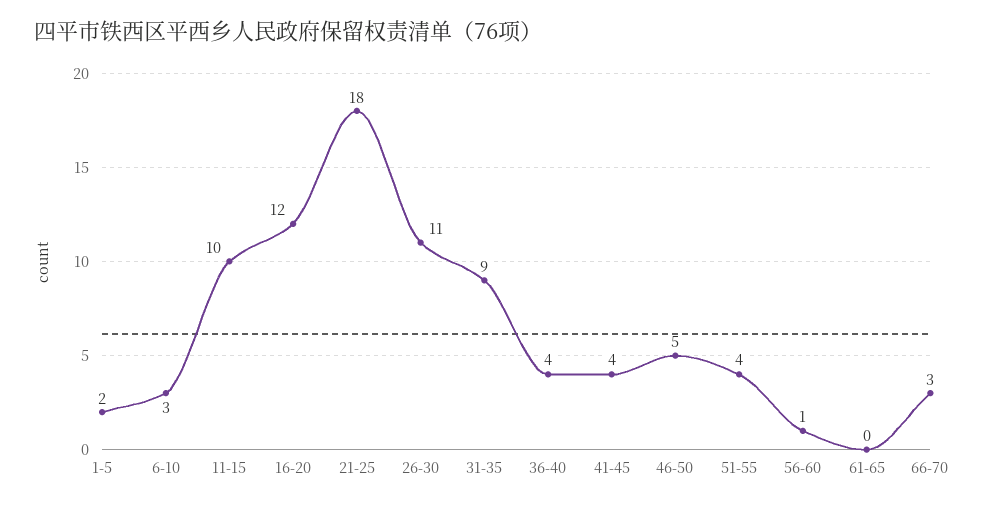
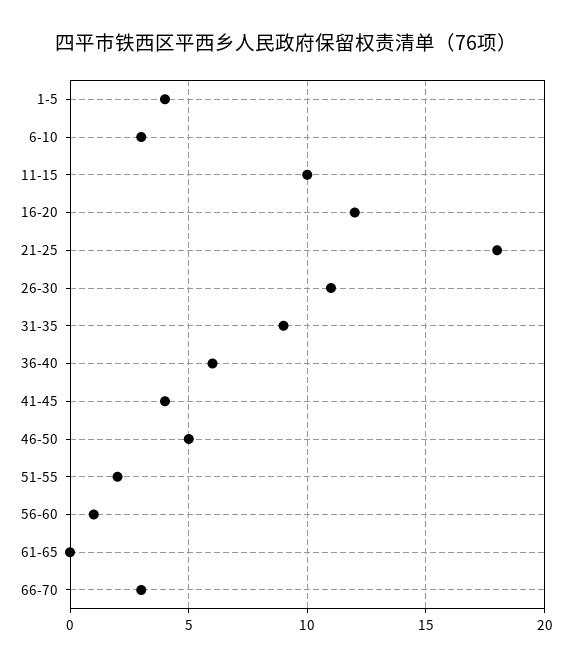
1-5: 2 -> 4
36-40: 4 -> 6
51-55: 4 -> 2

